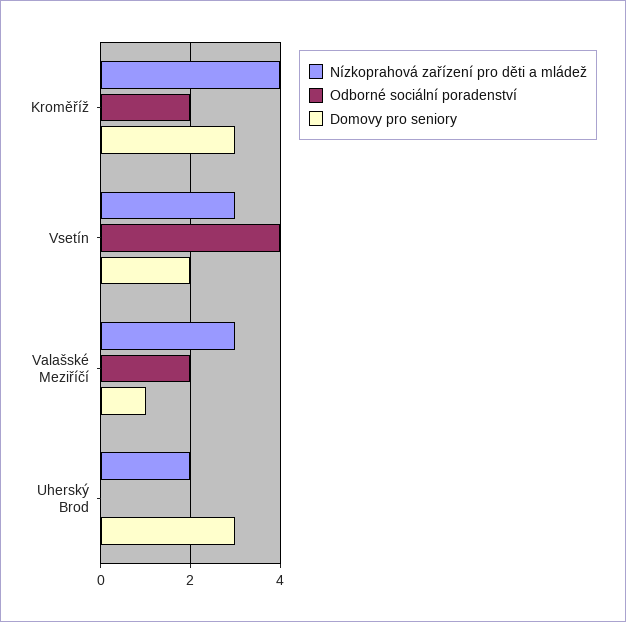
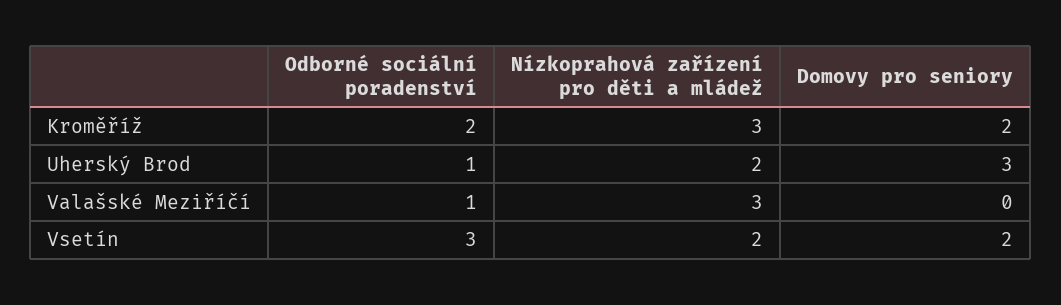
Nízkoprahová zařízení pro děti a mládež, Kroměříž: 4 -> 3
Domovy pro seniory, Kroměříž: 3 -> 2
Nízkoprahová zařízení pro děti a mládež, Vsetín: 3 -> 2
Odborné sociální poradenství, Vsetín: 4 -> 3
Odborné sociální poradenství, Valašské Meziříčí: 2 -> 1
Domovy pro seniory, Valašské Meziříčí: 1 -> 0
Odborné sociální poradenství, Uherský Brod: 0 -> 1

